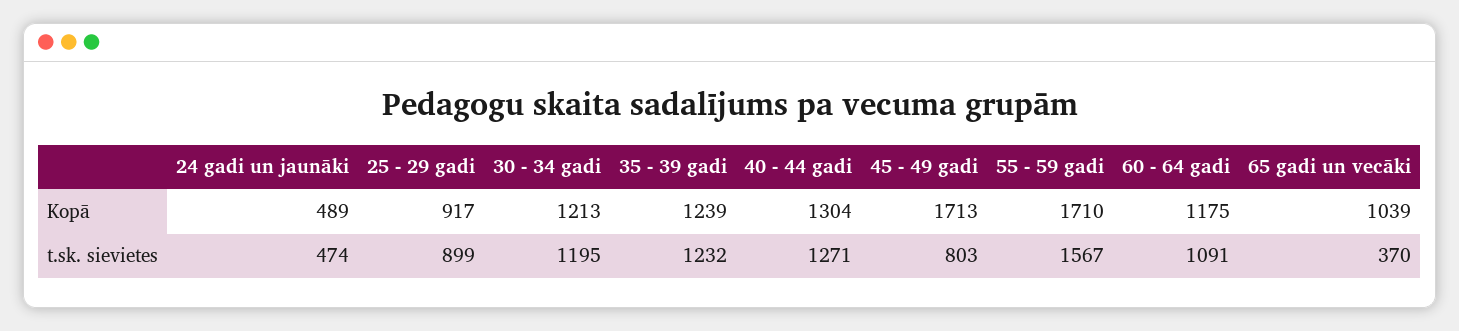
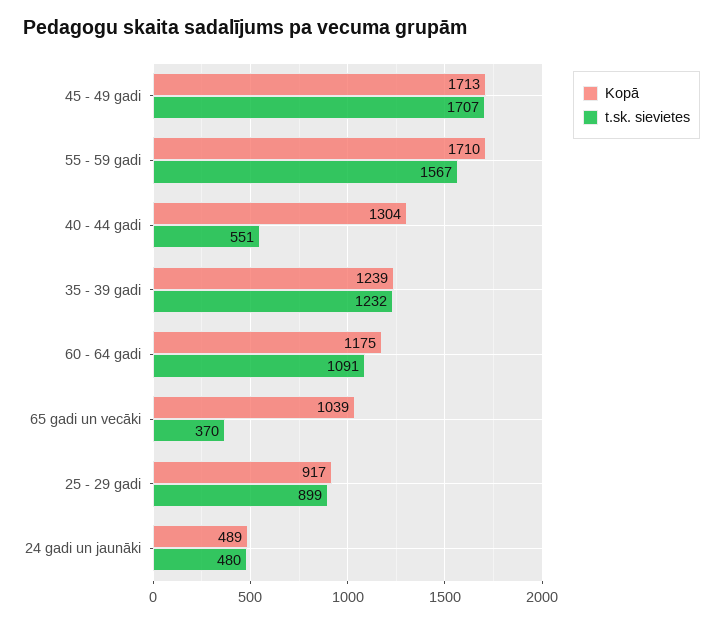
Kopā, 30 - 34 gadi: 1213 -> none
t.sk. sievietes, 24 gadi un jaunāki: 474 -> 480
t.sk. sievietes, 30 - 34 gadi: 1195 -> none
t.sk. sievietes, 40 - 44 gadi: 1271 -> 551
t.sk. sievietes, 45 - 49 gadi: 803 -> 1707

